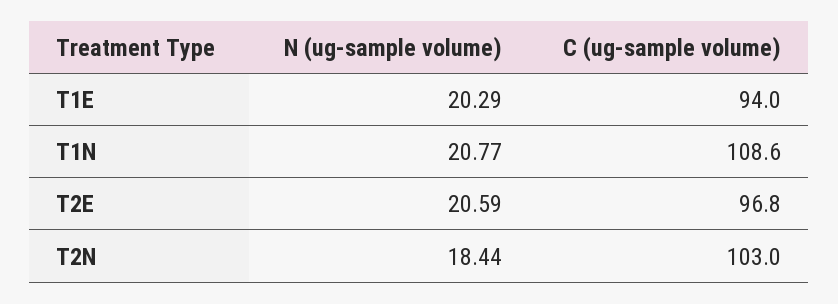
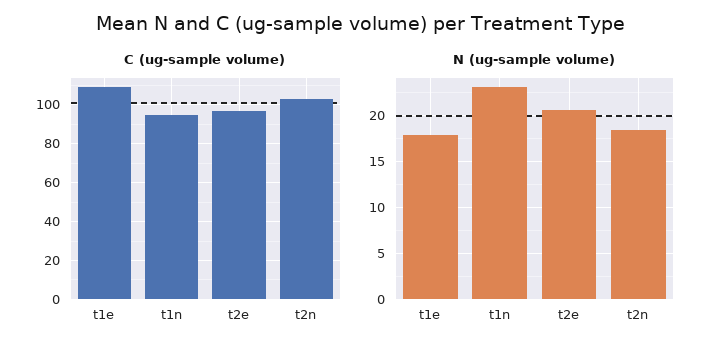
N (ug-sample volume), T1E: 20.29 -> 18
C (ug-sample volume), T1E: 94 -> 110
N (ug-sample volume), T1N: 20.77 -> 23
C (ug-sample volume), T1N: 108.6 -> 95

